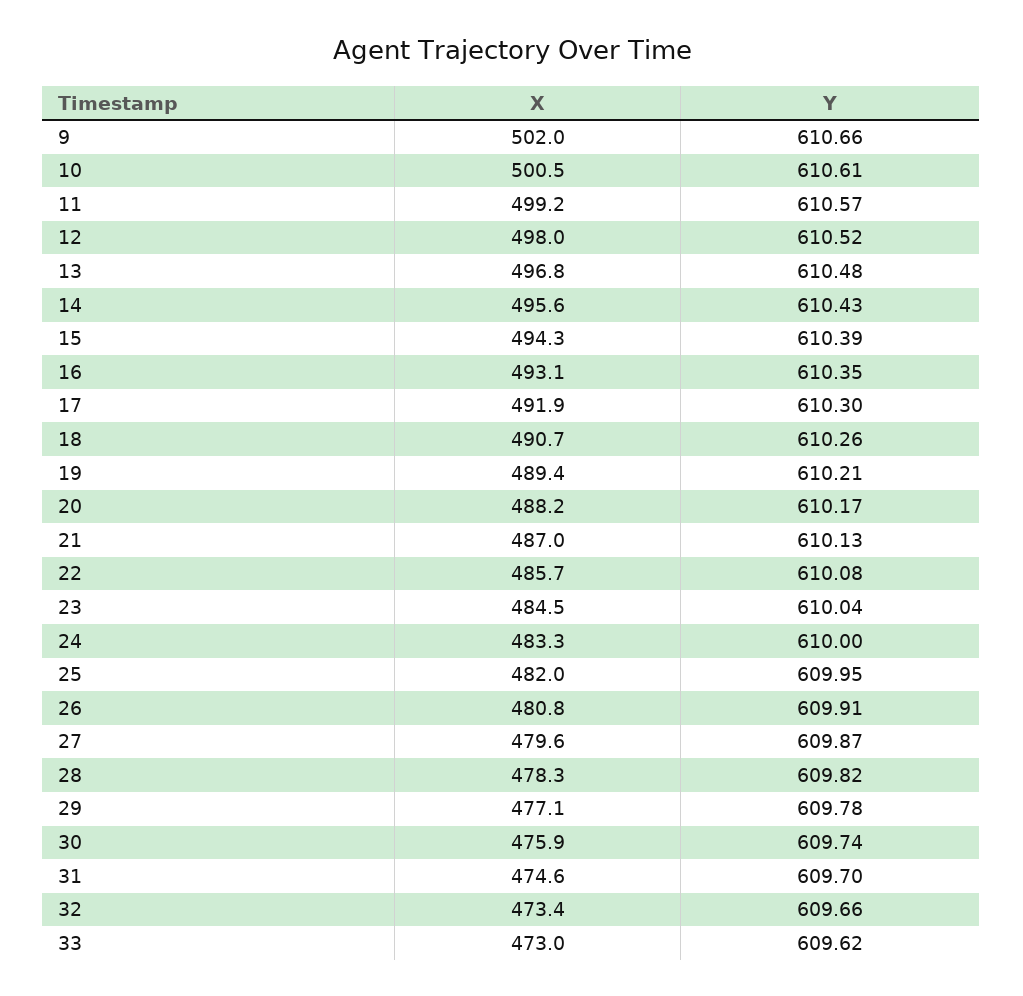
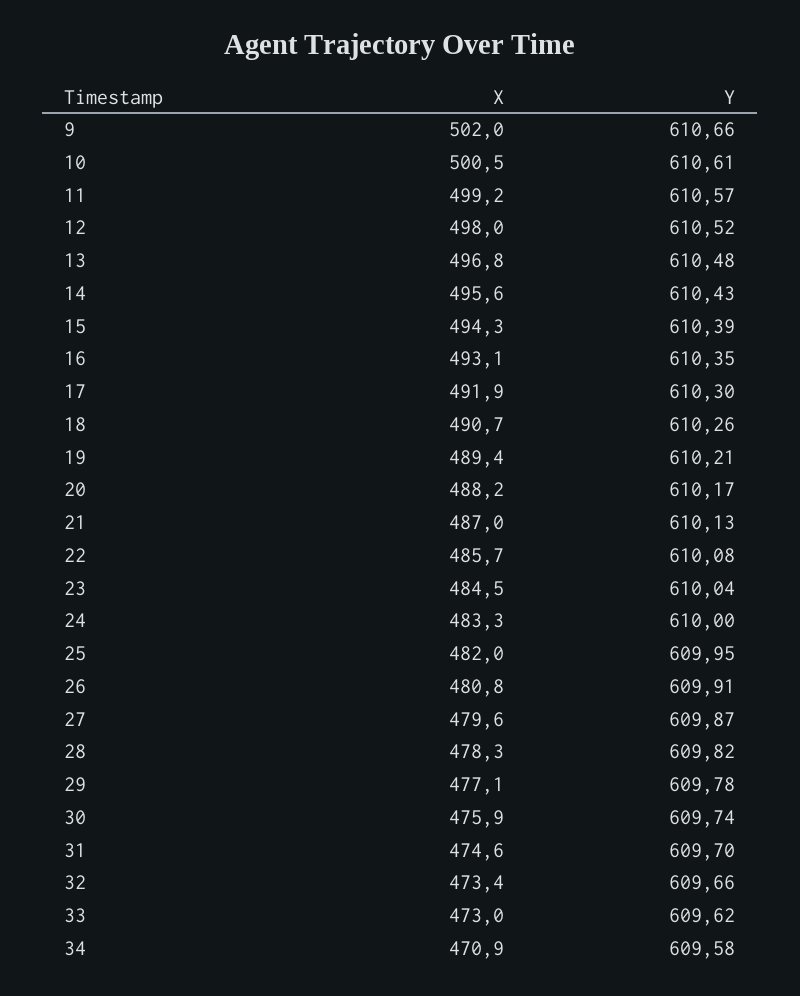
X, 34: none -> 470.9
Y, 34: none -> 609.58

